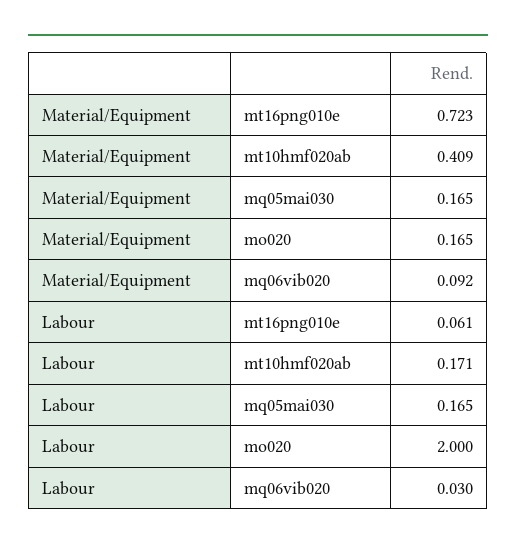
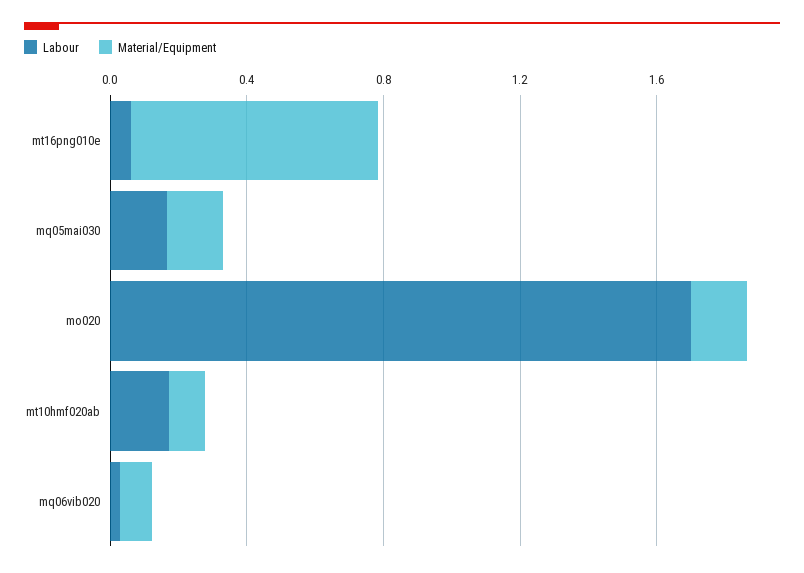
Material/Equipment, mt10hmf020ab: 0.409 -> 0.1
Labour, mo020: 2 -> 1.7

